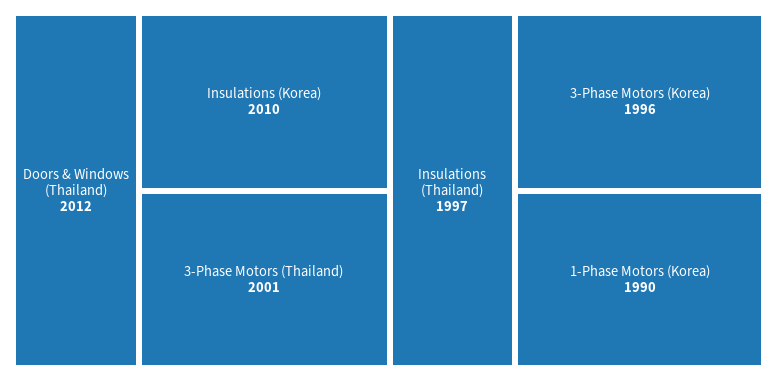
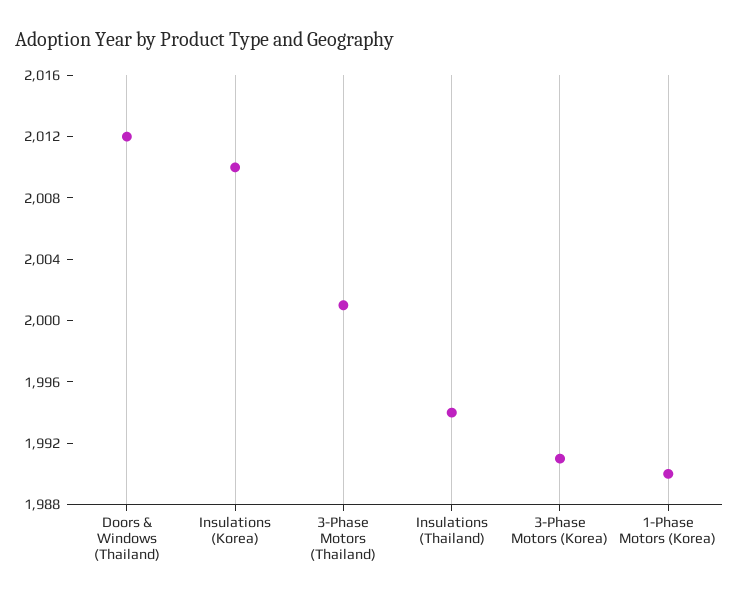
Insulations (Thailand): 1997 -> 1994
3-Phase Motors (Korea): 1996 -> 1991

